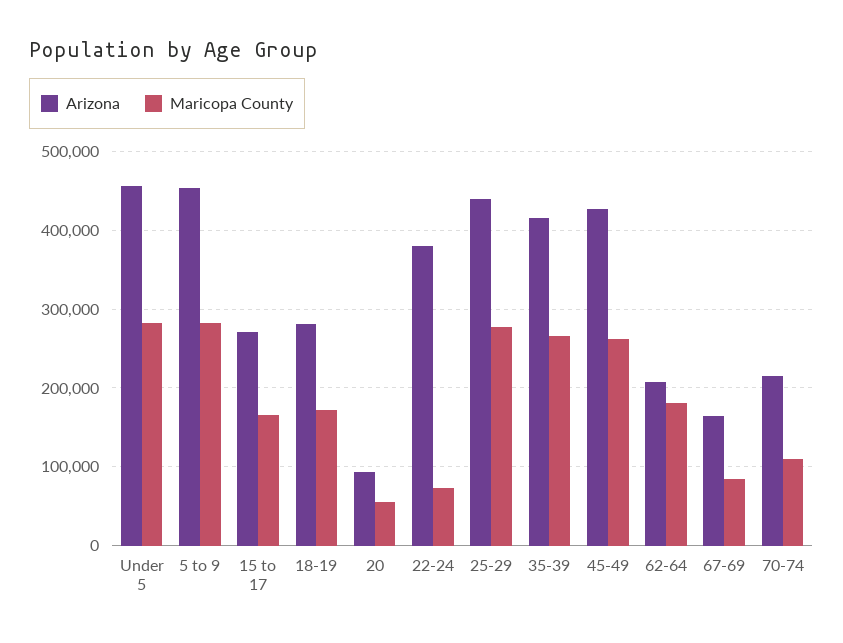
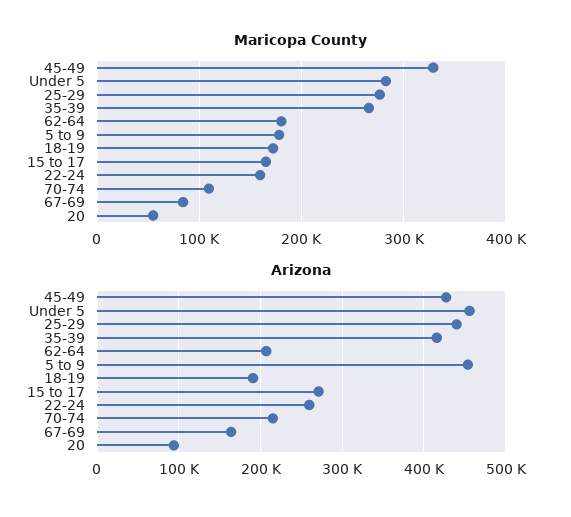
Maricopa County, 5 to 9: 280000 -> 180000
Arizona, 18-19: 280000 -> 190000
Arizona, 22-24: 380000 -> 260000
Maricopa County, 22-24: 70000 -> 160000
Maricopa County, 45-49: 260000 -> 330000

